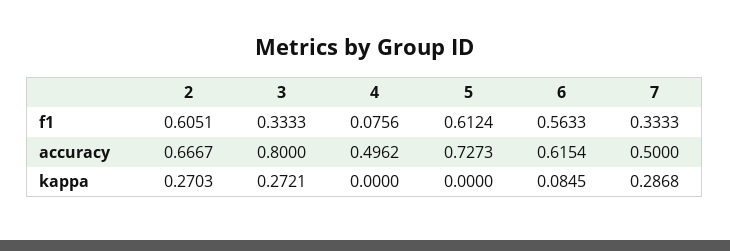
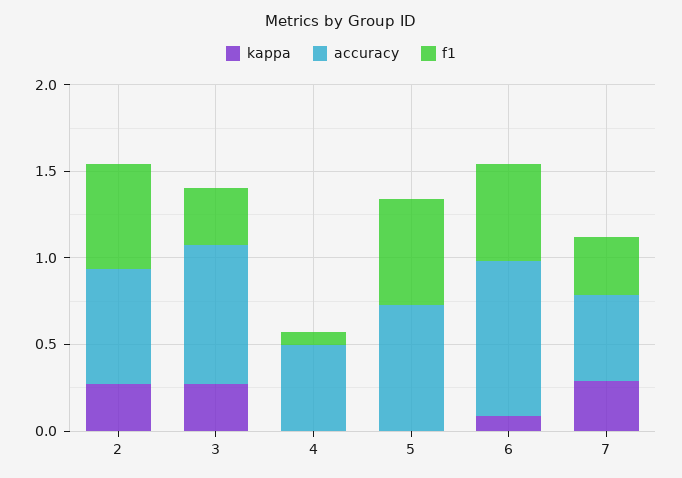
accuracy, 6: 0.6154 -> 0.9

